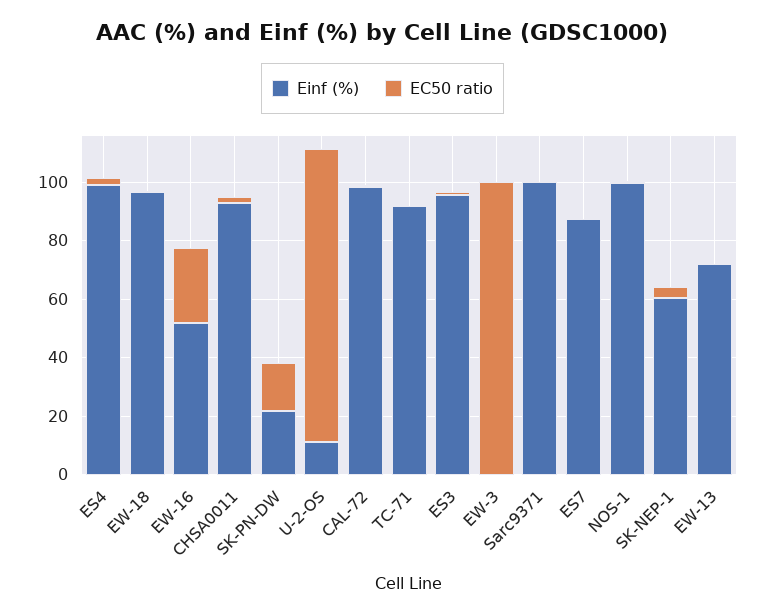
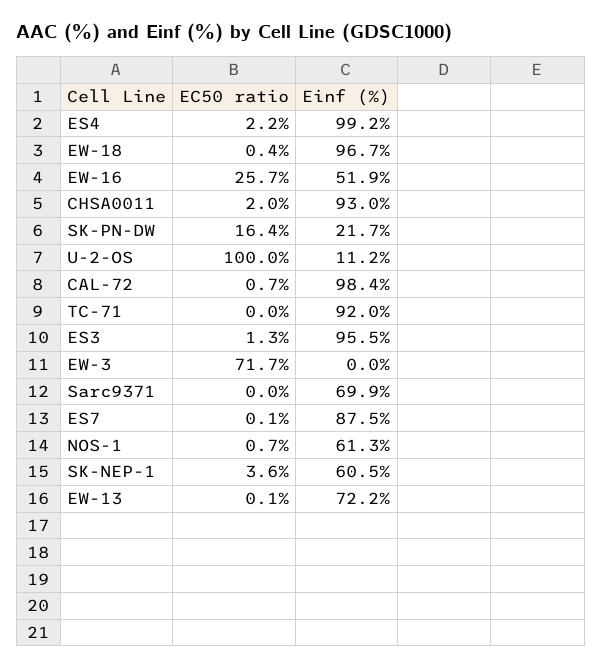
EC50 ratio, EW-3: 100 -> 71.7
Einf (%), Sarc9371: 100 -> 69.9
Einf (%), NOS-1: 100 -> 61.3

